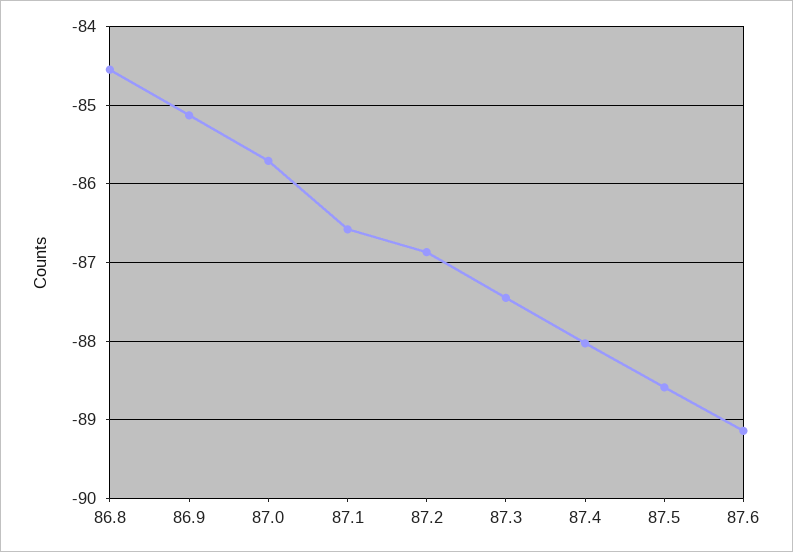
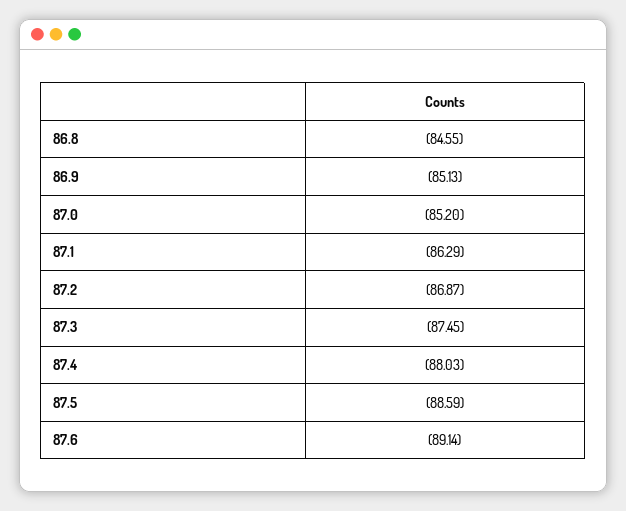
87.0: -85.7 -> -85.2
87.1: -86.6 -> -86.29

